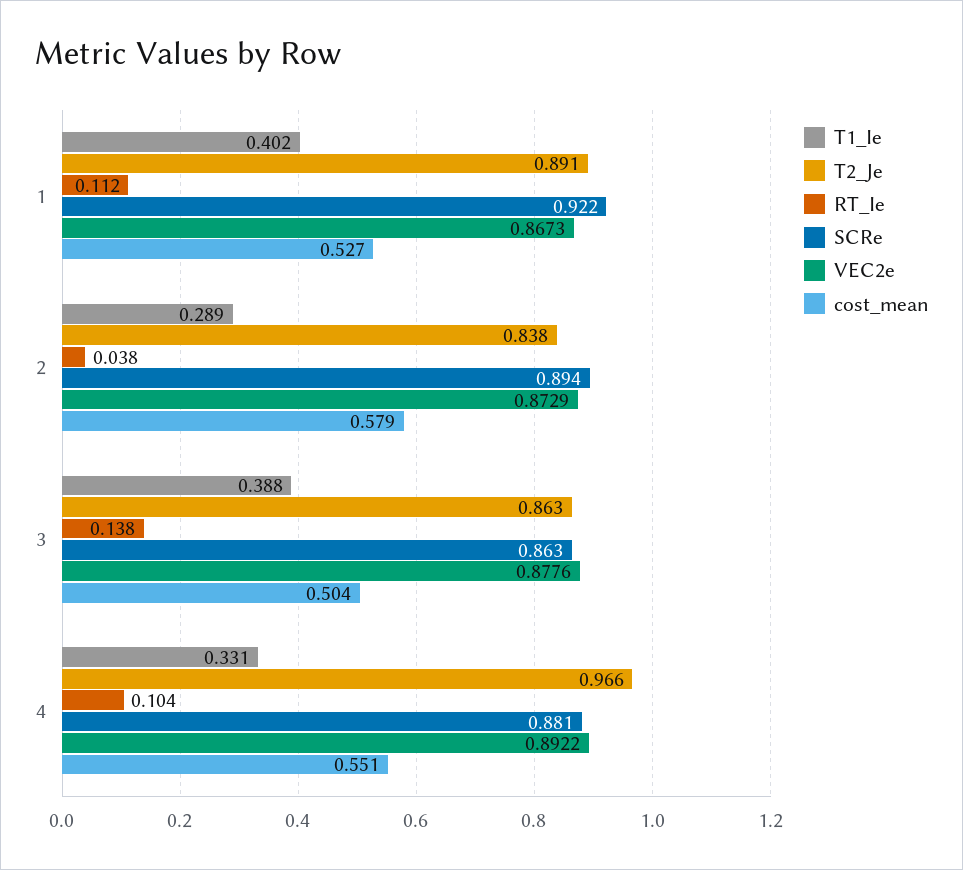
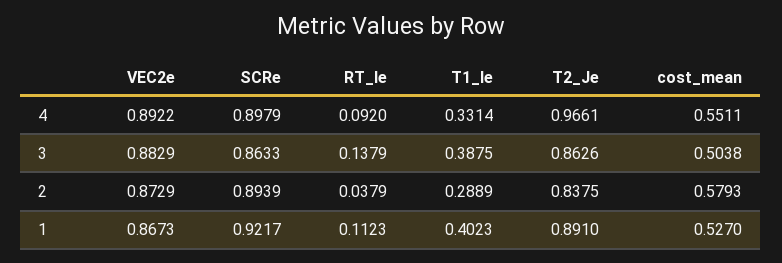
VEC2e, 3: 0.8776 -> 0.8829
RT_Ie, 4: 0.104 -> 0.092
SCRe, 4: 0.881 -> 0.8979

